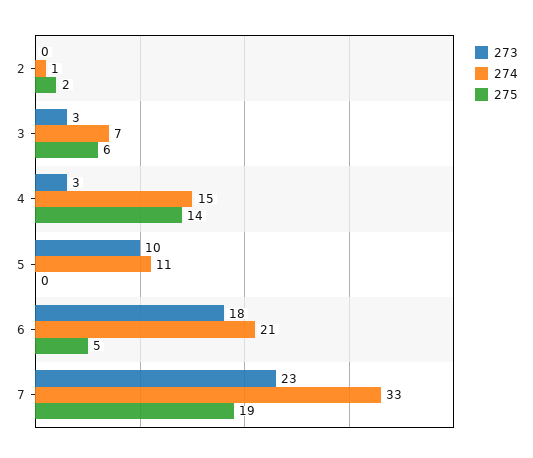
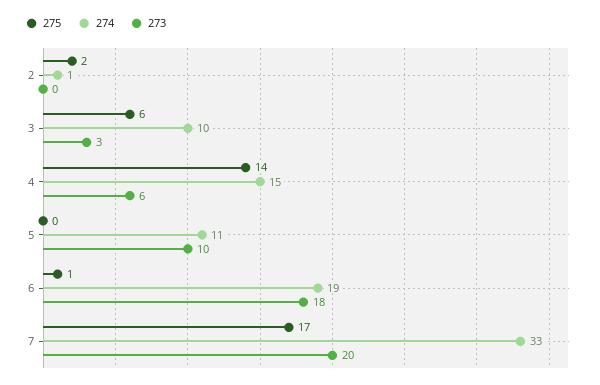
274, 3: 7 -> 10
273, 4: 3 -> 6
274, 6: 21 -> 19
275, 6: 5 -> 1
273, 7: 23 -> 20
275, 7: 19 -> 17

